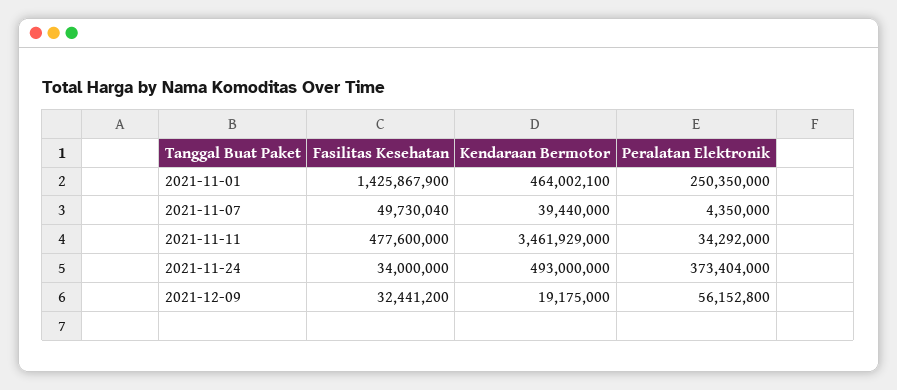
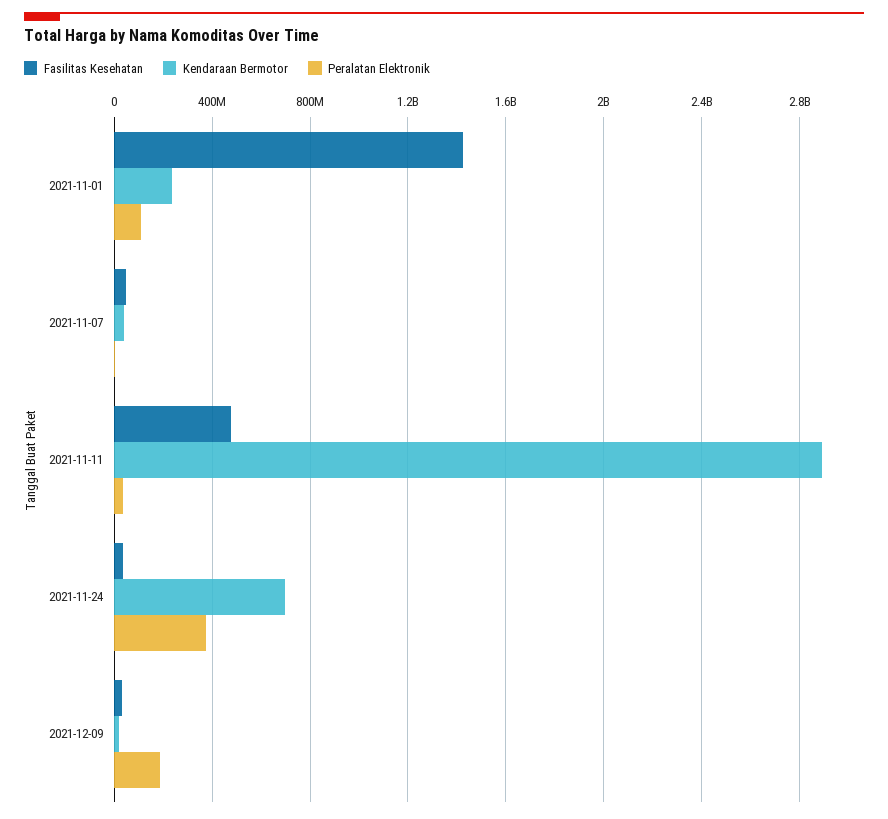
Kendaraan Bermotor, 2021-11-01: 464002100 -> 250000000
Peralatan Elektronik, 2021-11-01: 250350000 -> 100000000
Kendaraan Bermotor, 2021-11-11: 3461929000 -> 2900000000
Kendaraan Bermotor, 2021-11-24: 493000000 -> 700000000
Peralatan Elektronik, 2021-12-09: 56152800 -> 200000000

